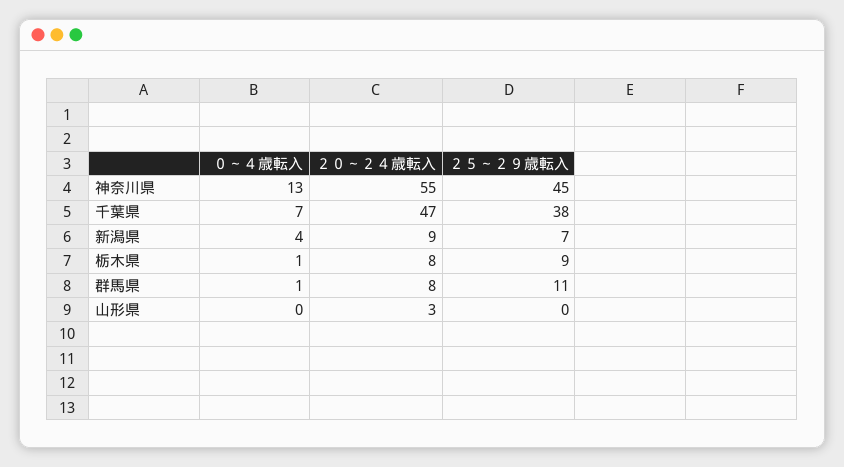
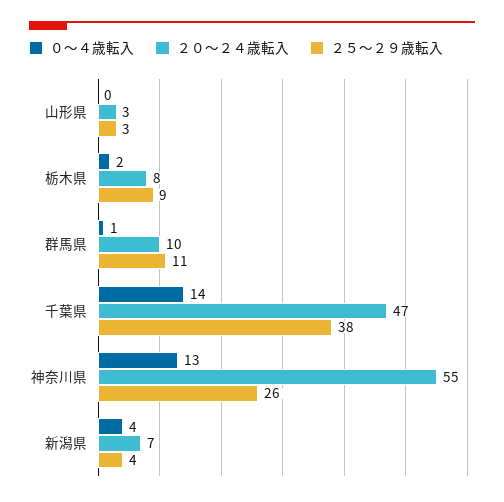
２５～２９歳転入, 神奈川県: 45 -> 26
０～４歳転入, 千葉県: 7 -> 14
２０～２４歳転入, 新潟県: 9 -> 7
２５～２９歳転入, 新潟県: 7 -> 4
０～４歳転入, 栃木県: 1 -> 2
２０～２４歳転入, 群馬県: 8 -> 10
２５～２９歳転入, 山形県: 0 -> 3

